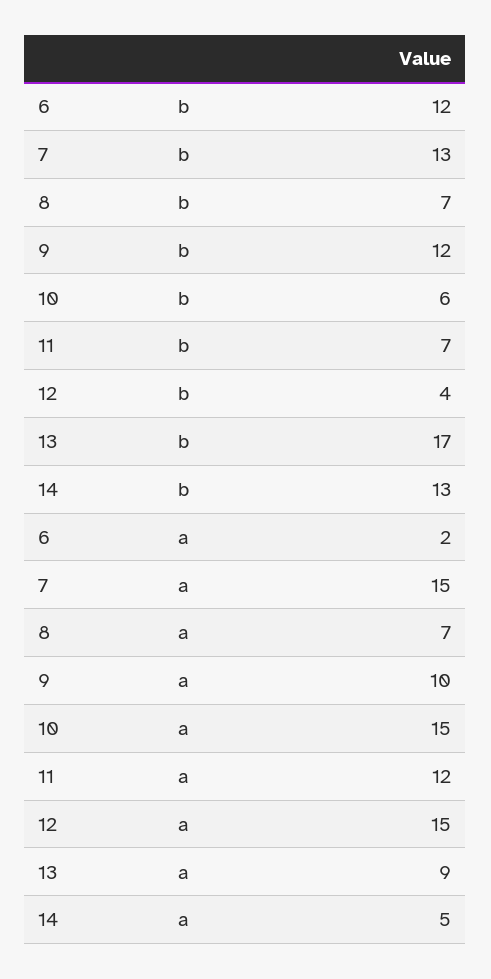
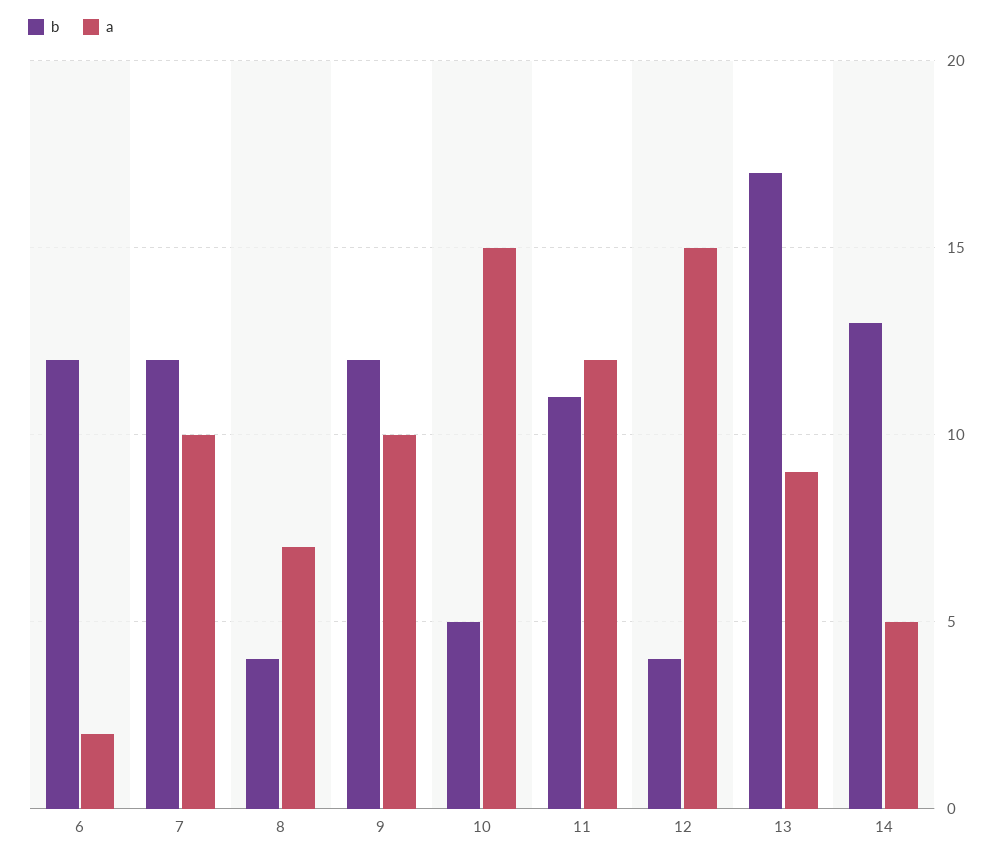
b, 7: 13 -> 12
b, 8: 7 -> 4
b, 10: 6 -> 5
b, 11: 7 -> 11
a, 7: 15 -> 10

